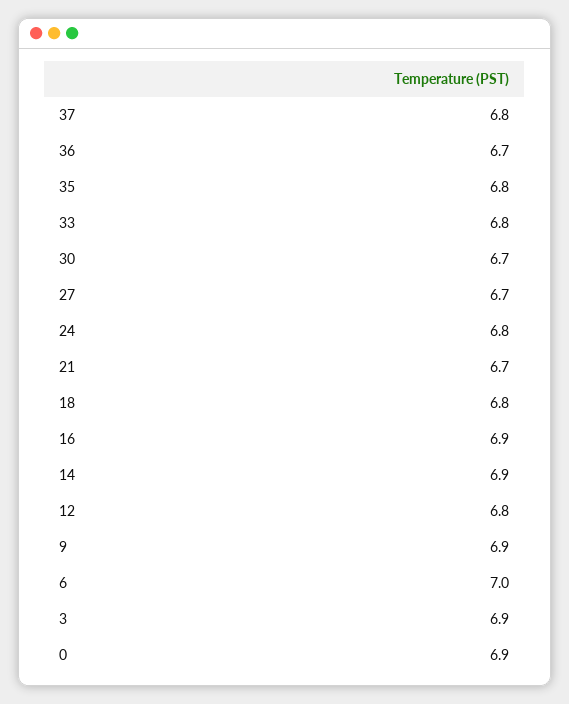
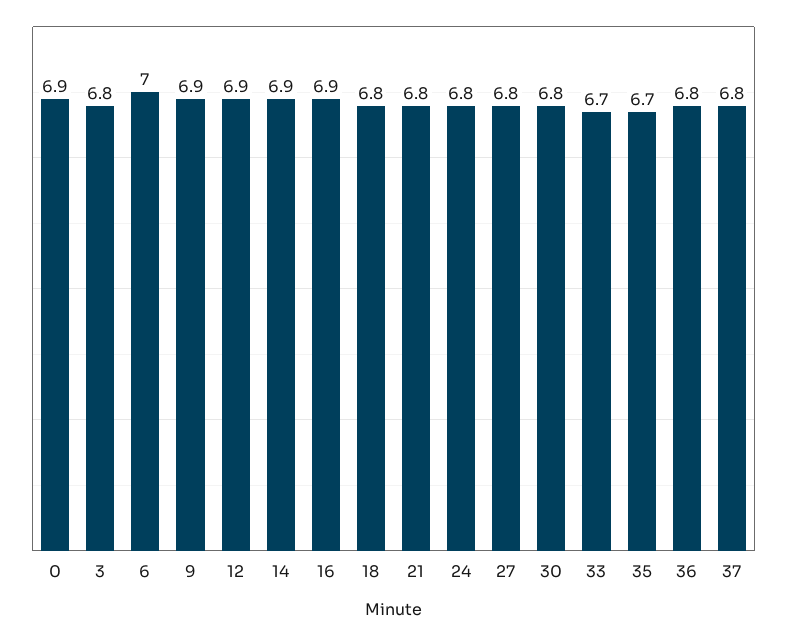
36: 6.7 -> 6.8
35: 6.8 -> 6.7
33: 6.8 -> 6.7
30: 6.7 -> 6.8
27: 6.7 -> 6.8
21: 6.7 -> 6.8
12: 6.8 -> 6.9
3: 6.9 -> 6.8

